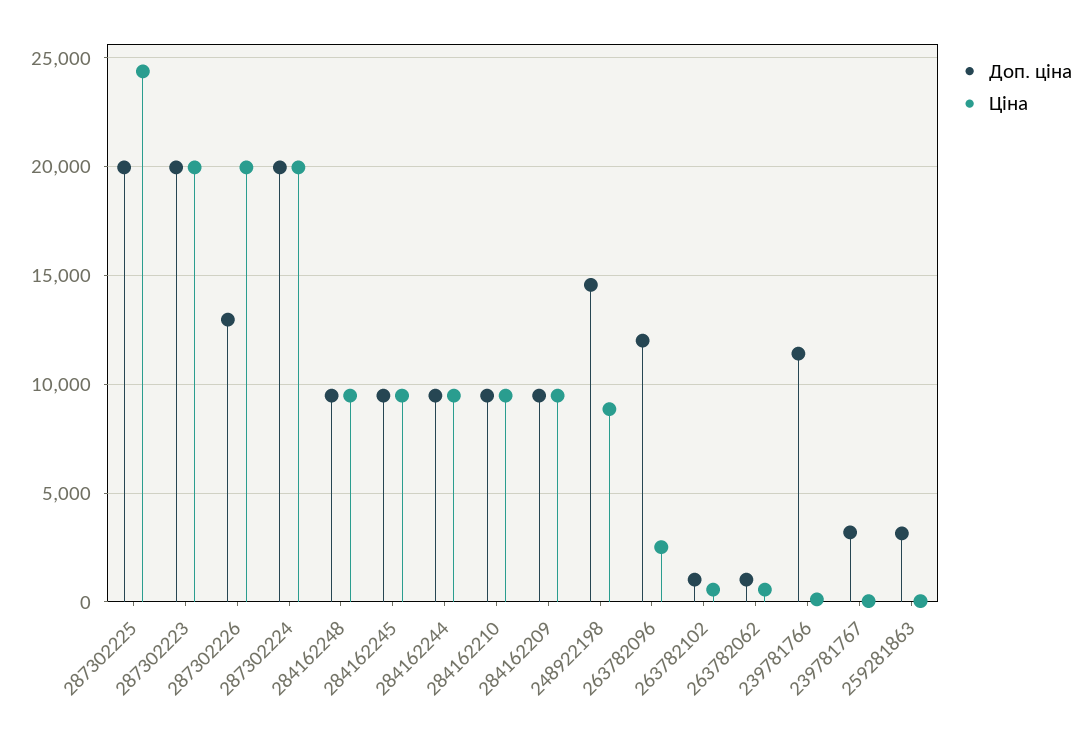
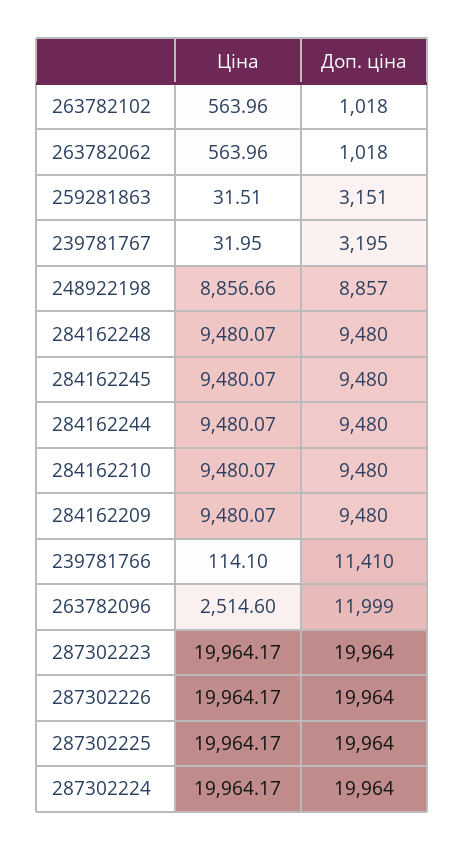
Ціна, 287302225: 24500 -> 19964.17
Доп. ціна, 287302226: 13000 -> 19964
Доп. ціна, 248922198: 14500 -> 8857

